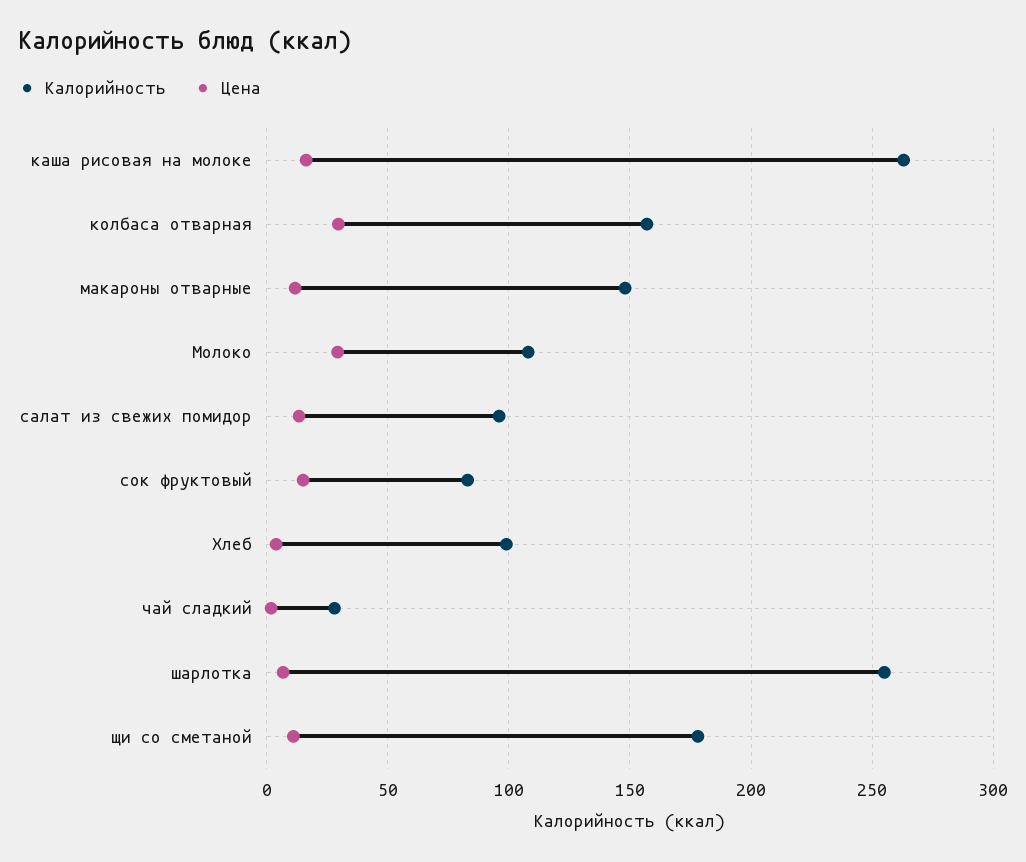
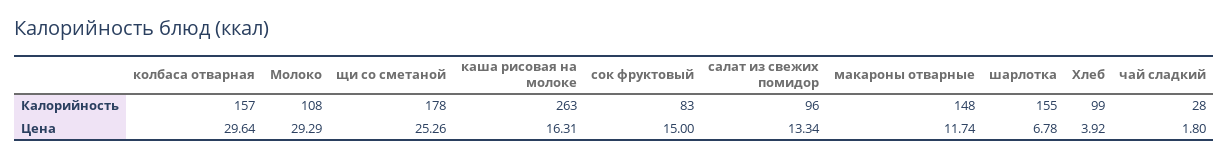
Калорийность, шарлотка: 255 -> 155
Цена, щи со сметаной: 10 -> 25.26

